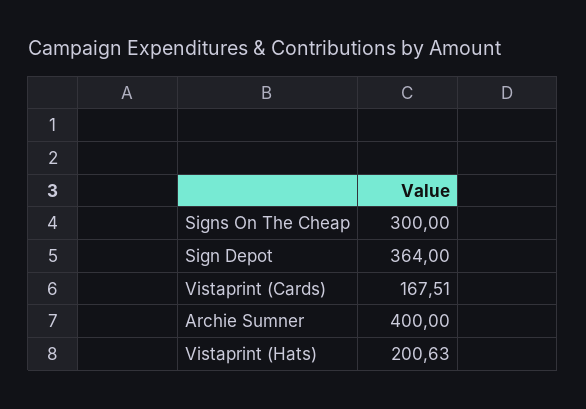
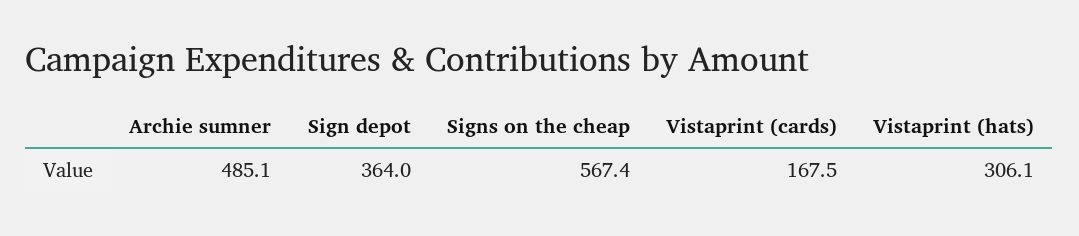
Signs On The Cheap: 300 -> 567.4
Archie Sumner: 400 -> 485.1
Vistaprint (Hats): 200.63 -> 306.1

